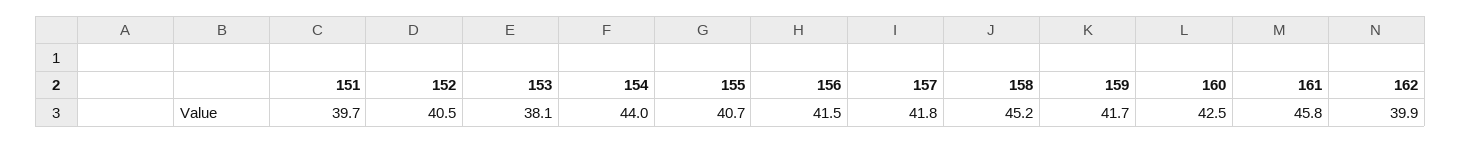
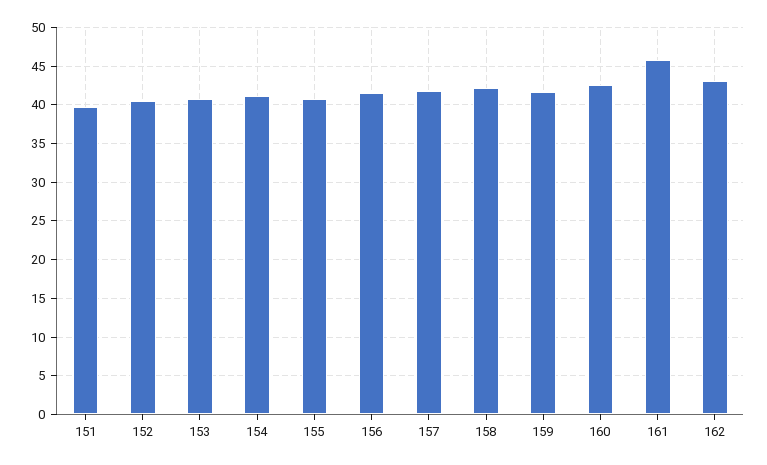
153: 38.1 -> 41
154: 44 -> 41
158: 45.2 -> 42
162: 39.9 -> 43

